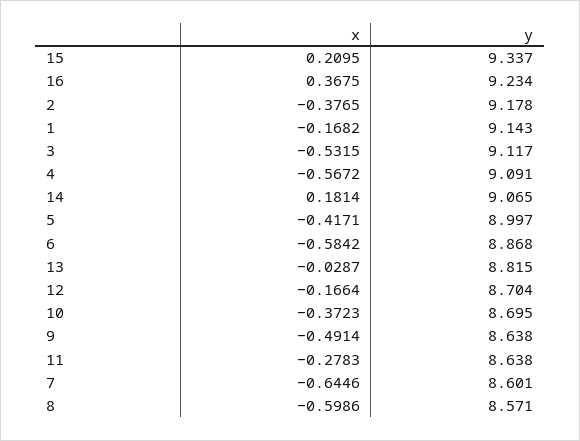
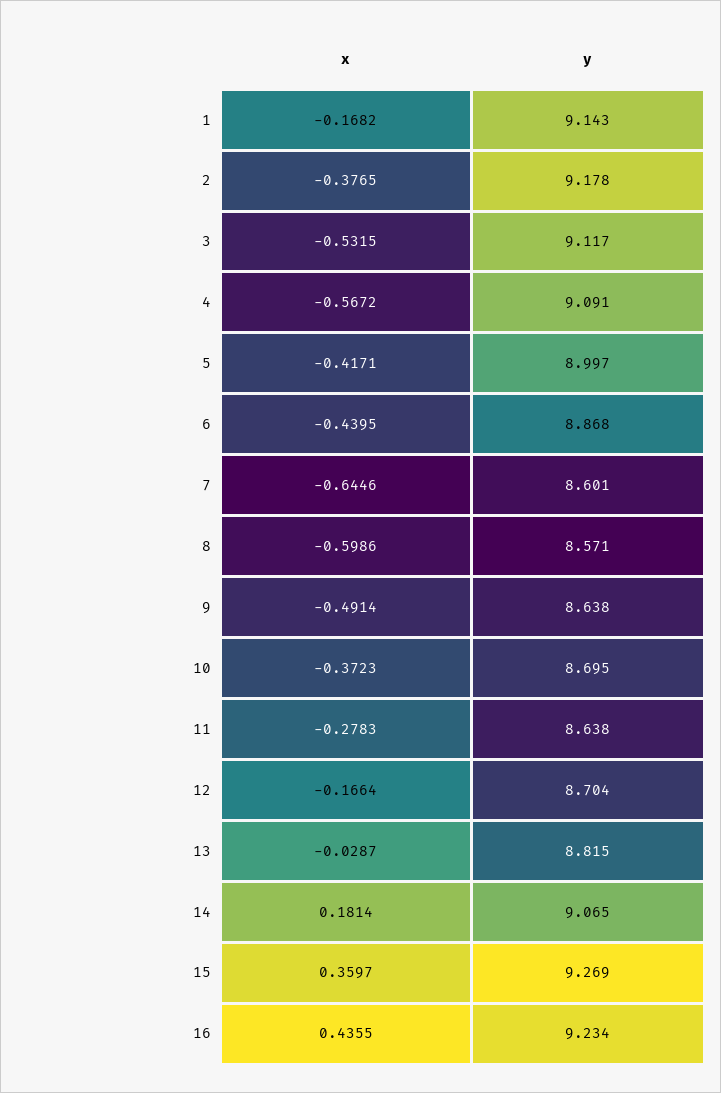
x, 15: 0.2095 -> 0.3597
y, 15: 9.337 -> 9.269
x, 16: 0.3675 -> 0.4355
x, 6: -0.5842 -> -0.4395

